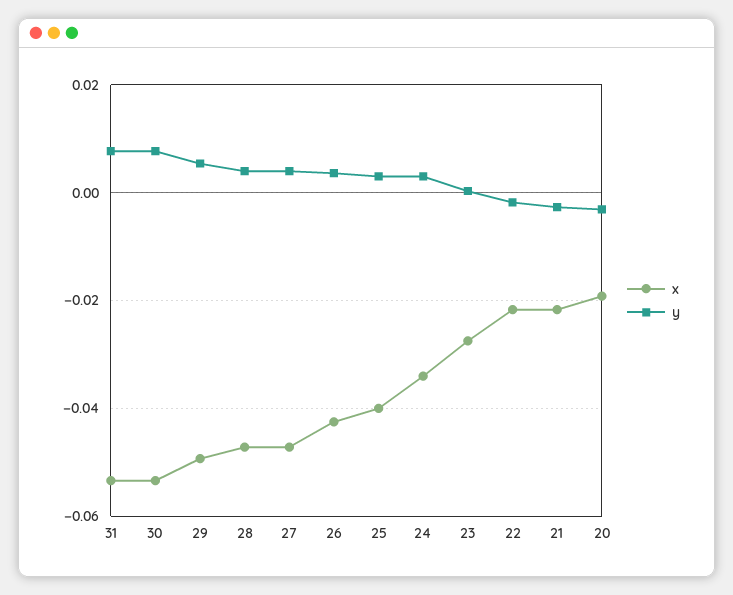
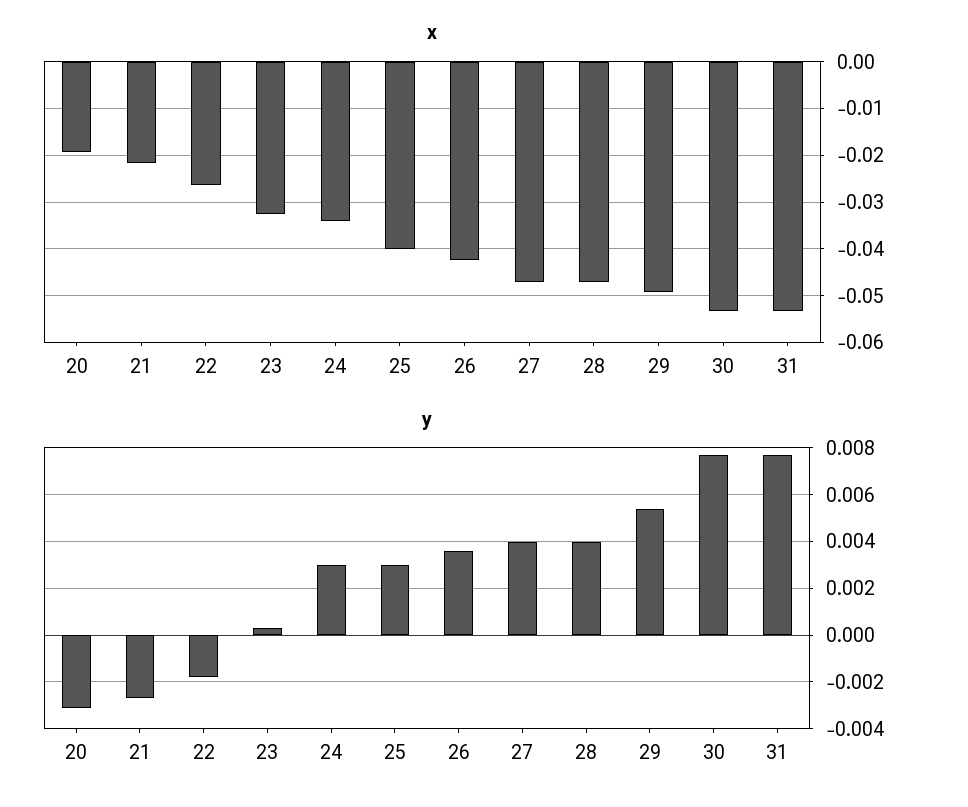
x, 23: -0.028 -> -0.032
x, 22: -0.022 -> -0.026

